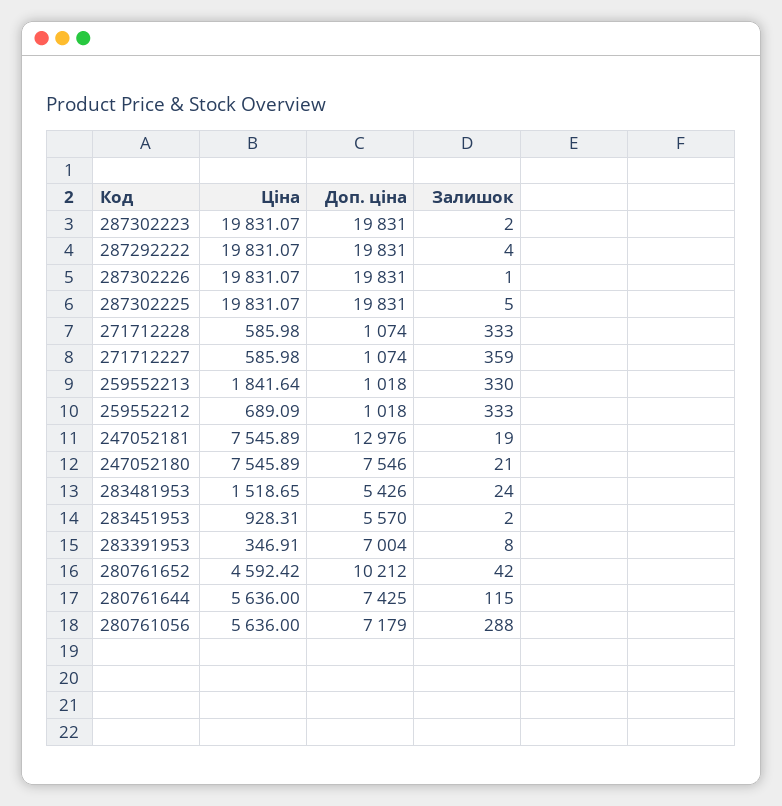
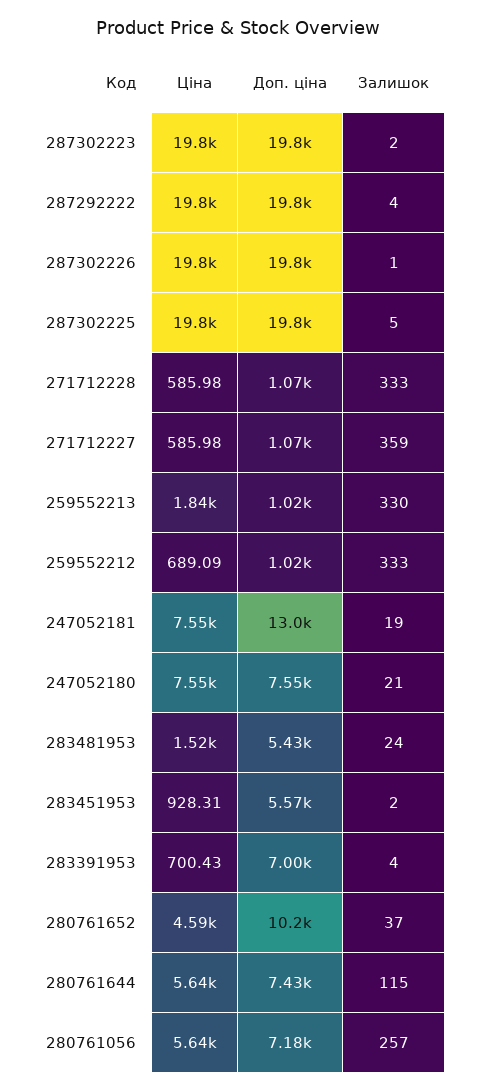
Ціна, 283391953: 346.91 -> 700.43
Залишок, 283391953: 8 -> 4
Залишок, 280761652: 42 -> 37
Залишок, 280761056: 288 -> 257

